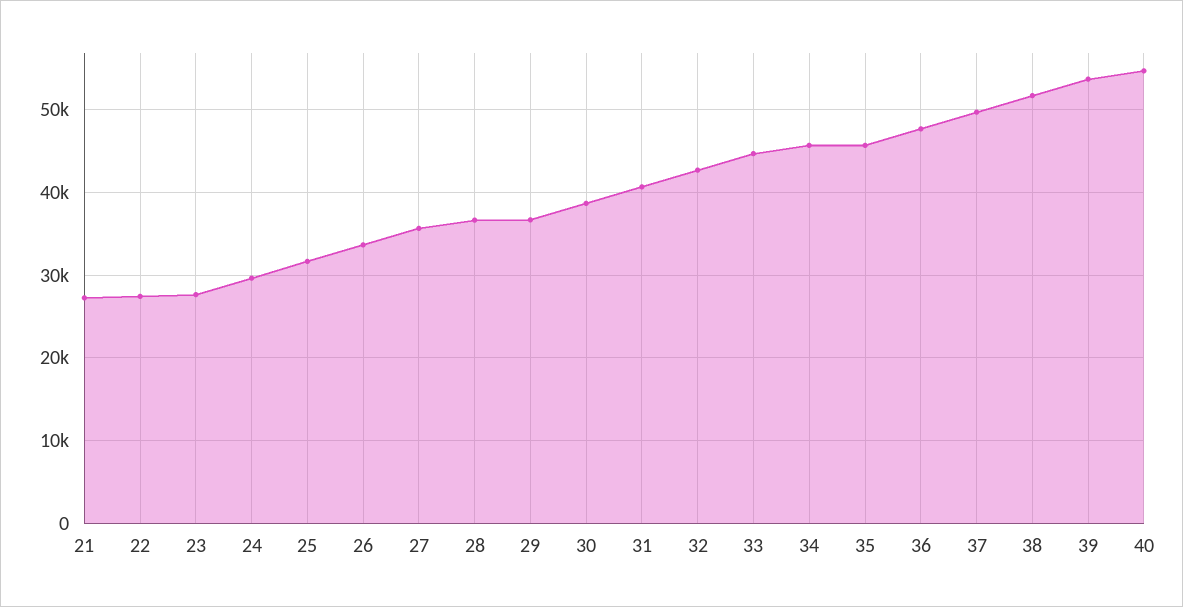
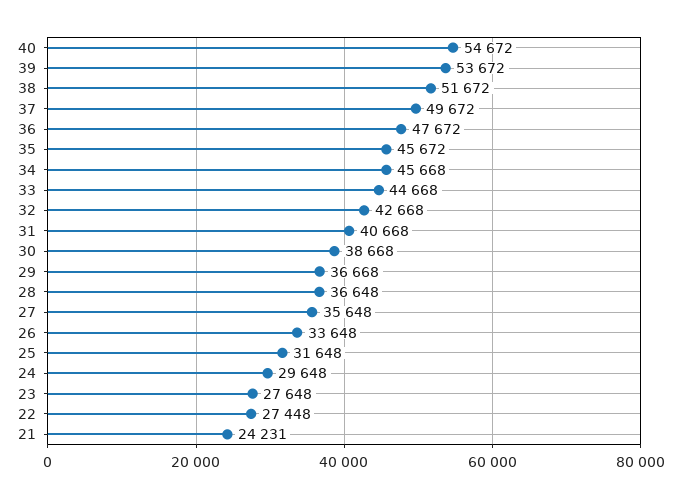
21: 27000 -> 24231

